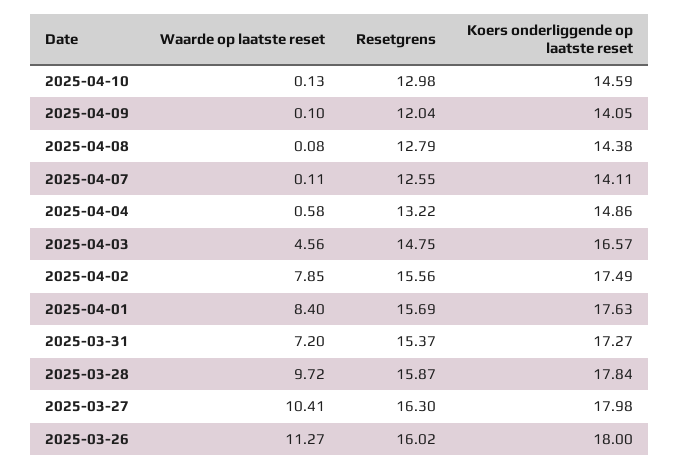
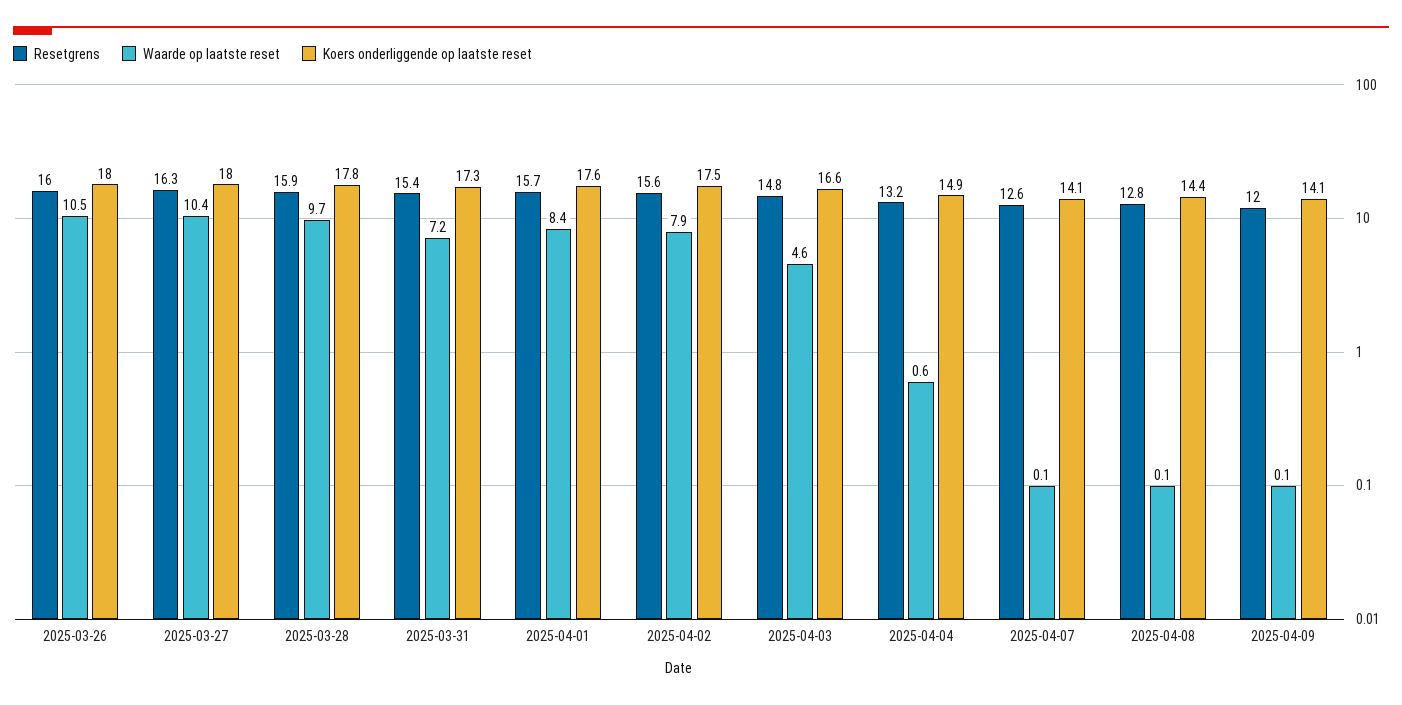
Waarde op laatste reset, 2025-04-10: 0.13 -> none
Resetgrens, 2025-04-10: 12.98 -> none
Koers onderliggende op laatste reset, 2025-04-10: 14.59 -> none
Waarde op laatste reset, 2025-03-26: 11.27 -> 10.5

